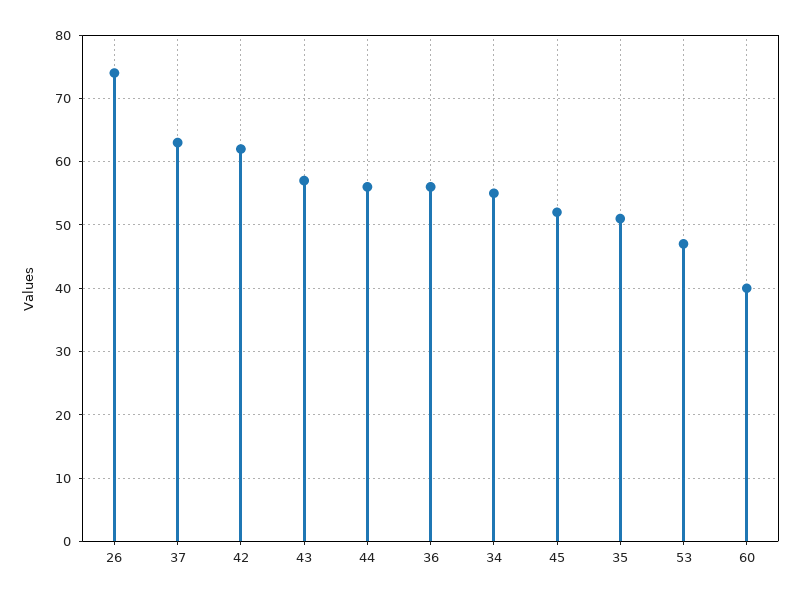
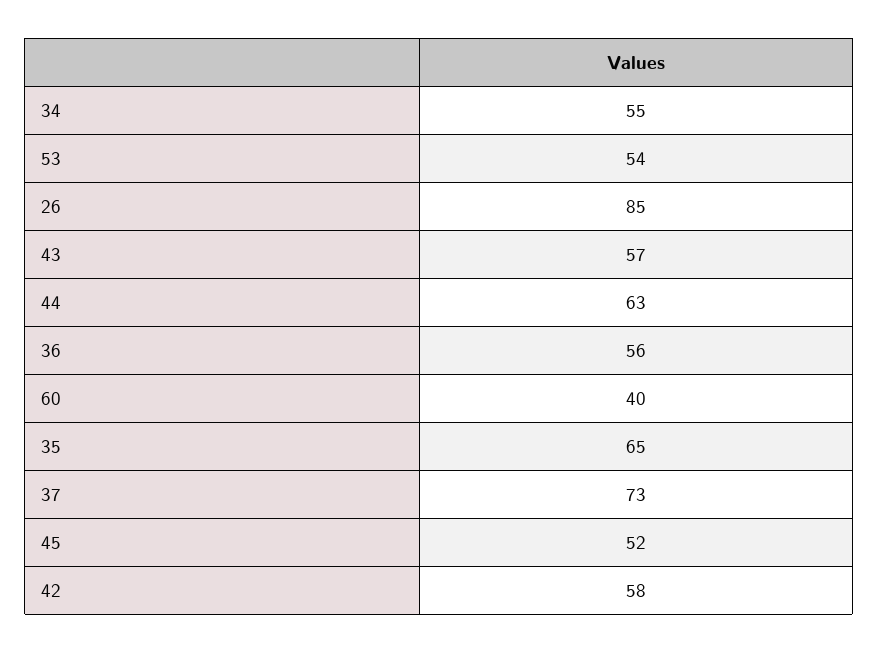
26: 74 -> 85
37: 63 -> 73
42: 62 -> 58
44: 56 -> 63
35: 51 -> 65
53: 47 -> 54

